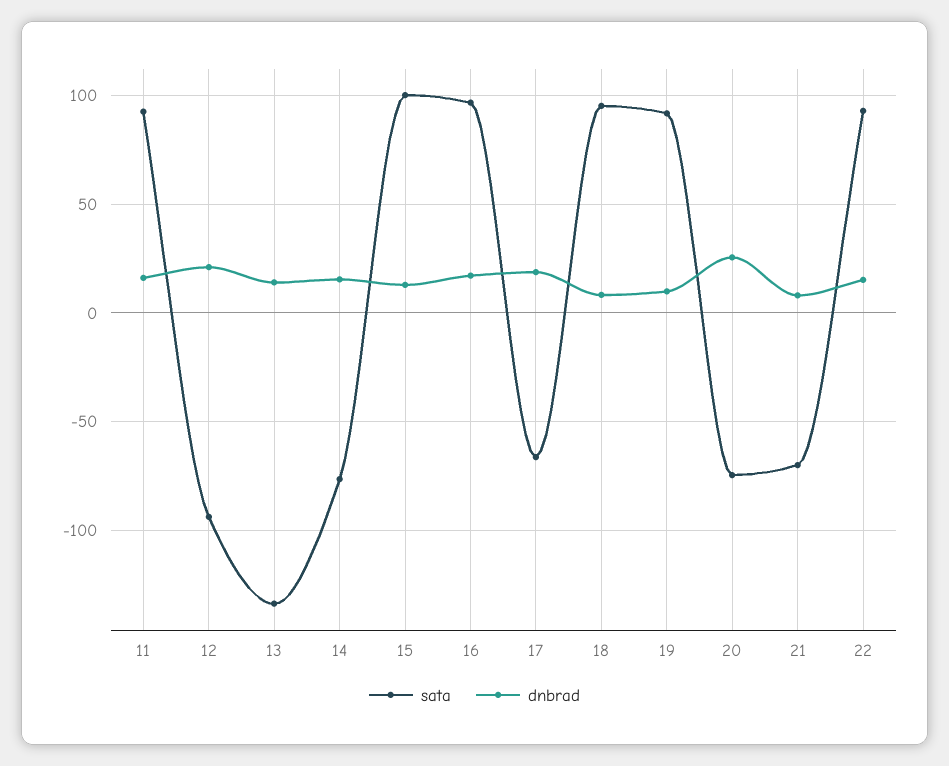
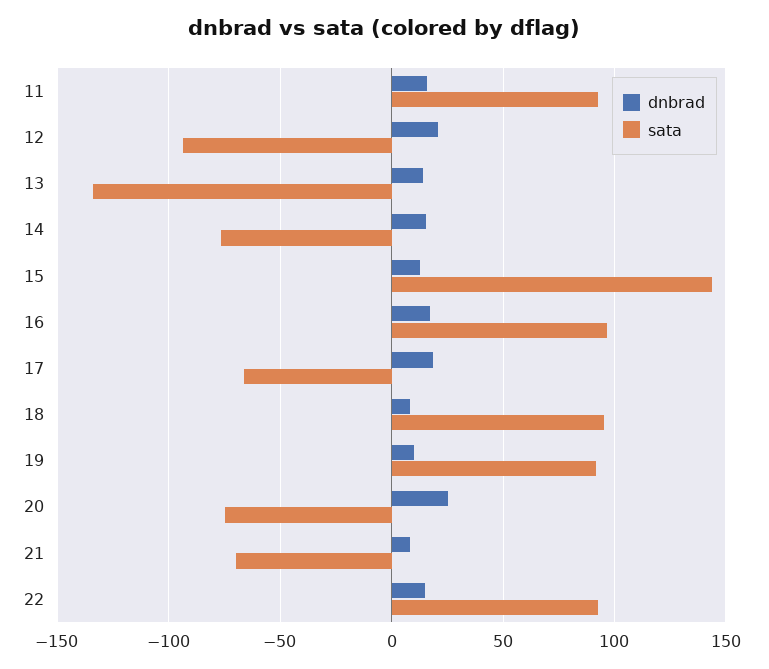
sata, 15: 100 -> 145

